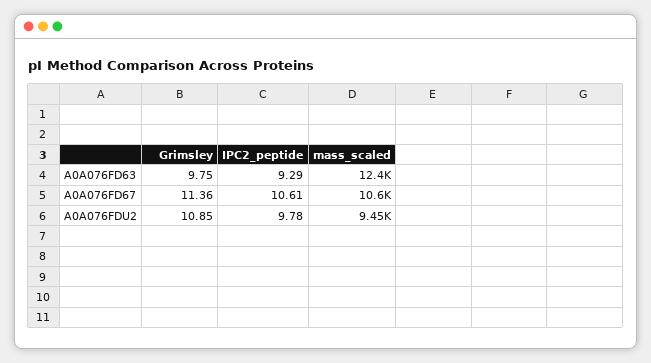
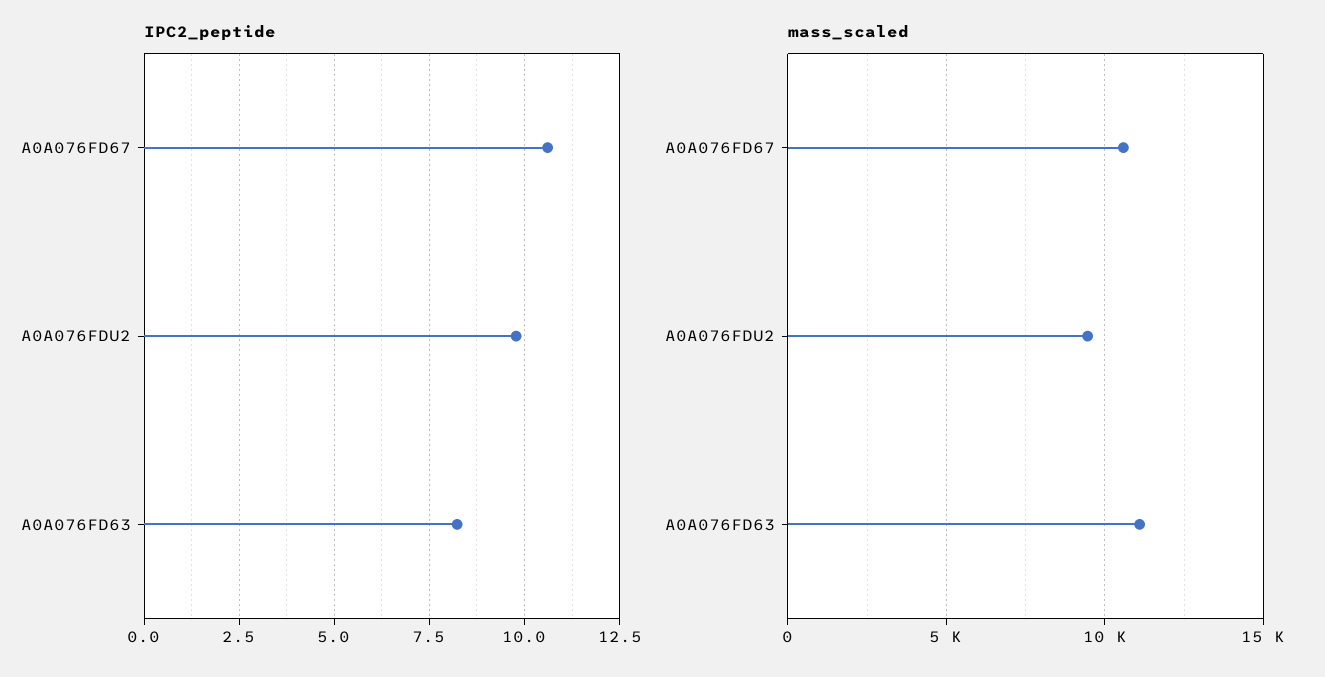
Grimsley, A0A076FD63: 9.75 -> none
IPC2_peptide, A0A076FD63: 9.29 -> 8.25
mass_scaled, A0A076FD63: 12400 -> 11000
Grimsley, A0A076FD67: 11.36 -> none
Grimsley, A0A076FDU2: 10.85 -> none

